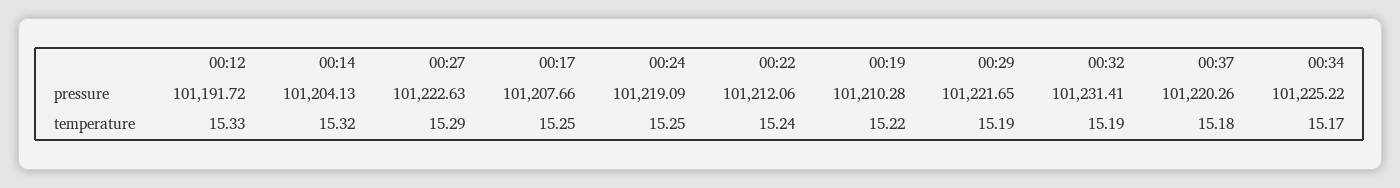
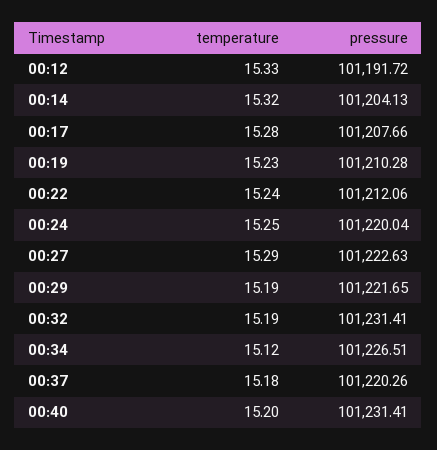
00:24, pressure: 101219.09 -> 101220.04
00:34, pressure: 101225.22 -> 101226.51
00:17, temperature: 15.25 -> 15.28
00:19, temperature: 15.22 -> 15.23
00:34, temperature: 15.17 -> 15.12
00:40, temperature: none -> 15.2
00:40, pressure: none -> 101231.41

